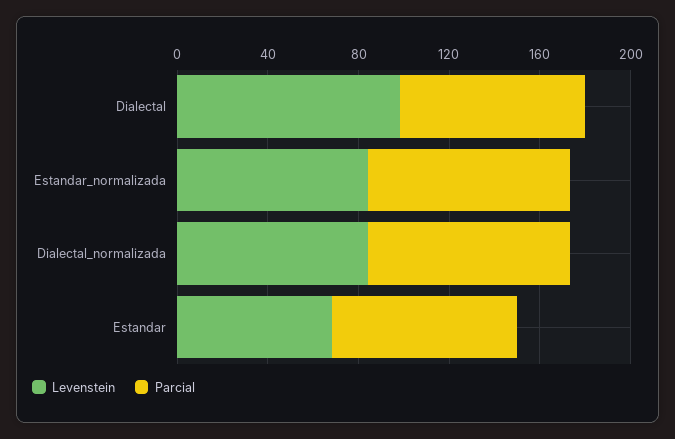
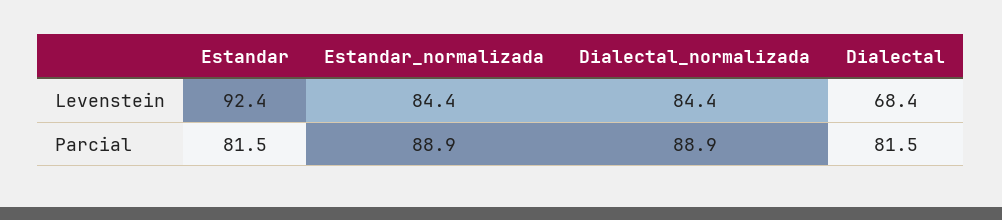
Levenstein, Dialectal: 100 -> 68.4
Levenstein, Estandar: 70 -> 92.4

